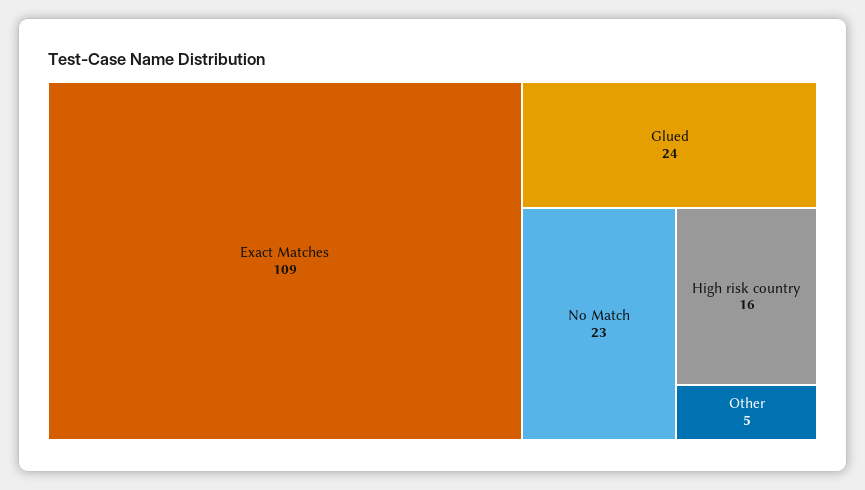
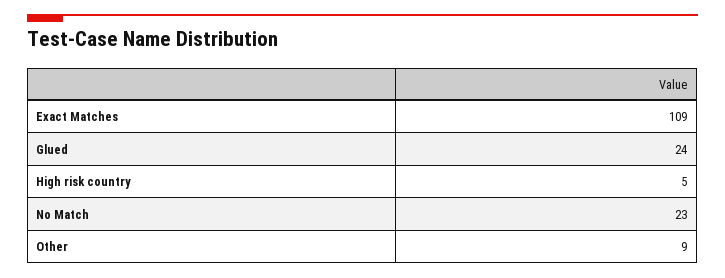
High risk country: 16 -> 5
Other: 5 -> 9

